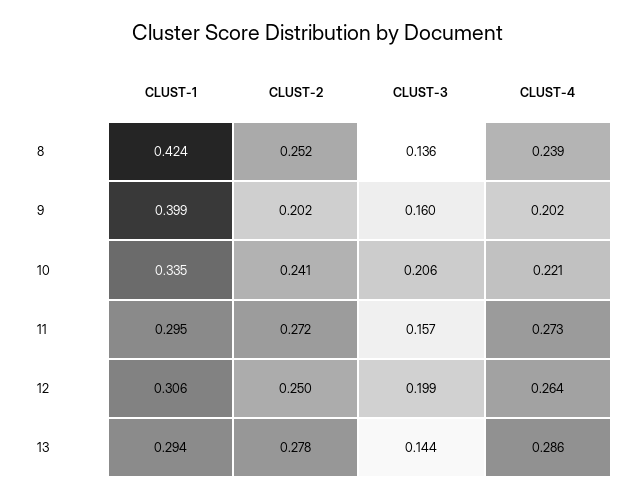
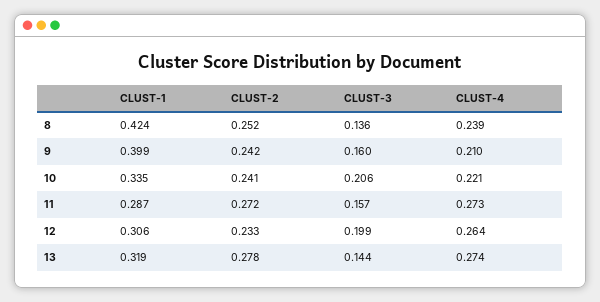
CLUST-2, 9: 0.202 -> 0.242
CLUST-4, 9: 0.202 -> 0.21
CLUST-1, 11: 0.295 -> 0.287
CLUST-2, 12: 0.25 -> 0.233
CLUST-1, 13: 0.294 -> 0.319
CLUST-4, 13: 0.286 -> 0.274

